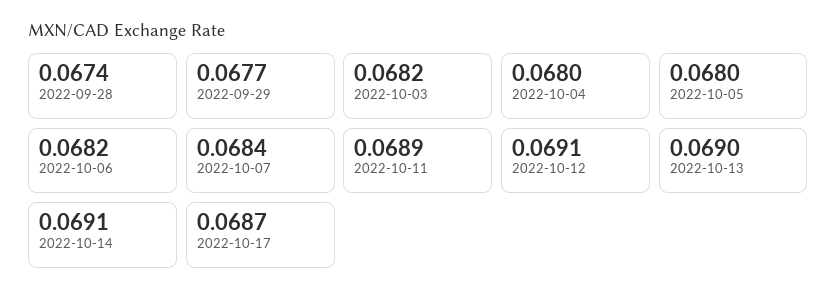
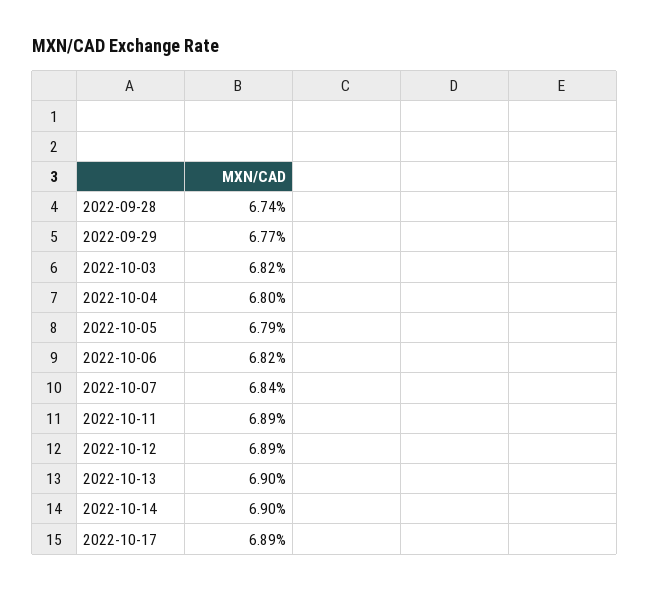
2022-10-05: 0.068 -> 0.0679
2022-10-12: 0.0691 -> 0.0689
2022-10-14: 0.0691 -> 0.069
2022-10-17: 0.0687 -> 0.0689

